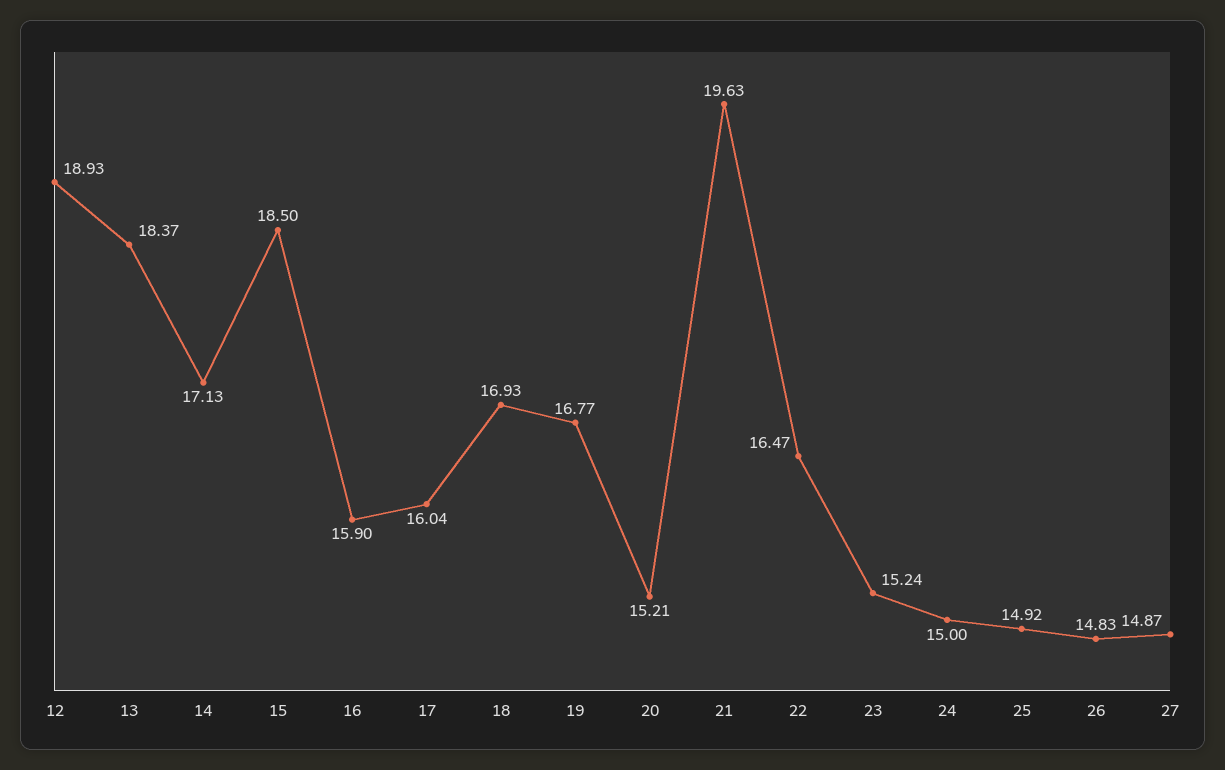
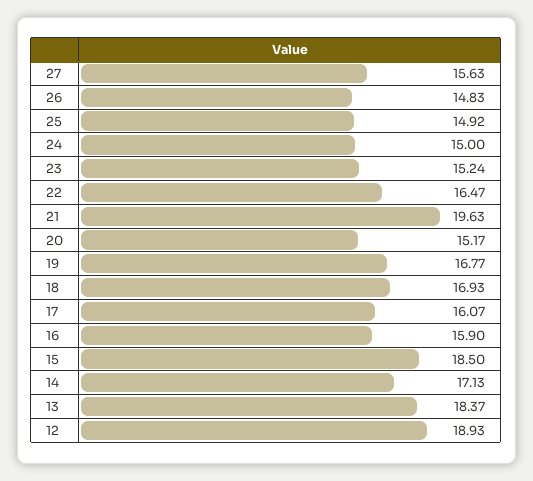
17: 16.04 -> 16.07
20: 15.21 -> 15.17
27: 14.87 -> 15.63

